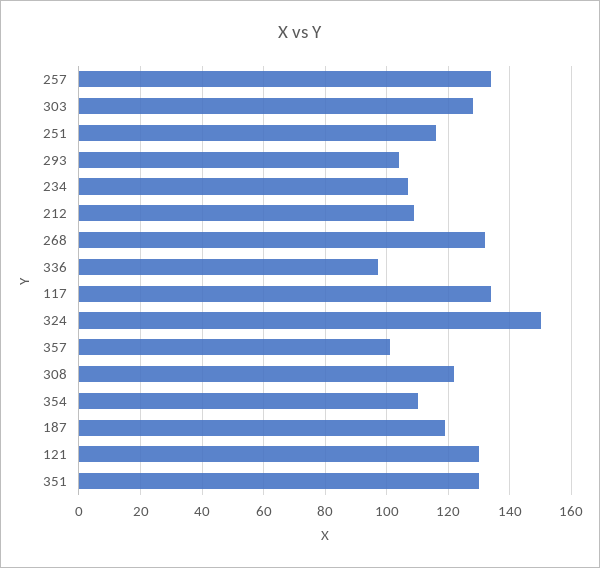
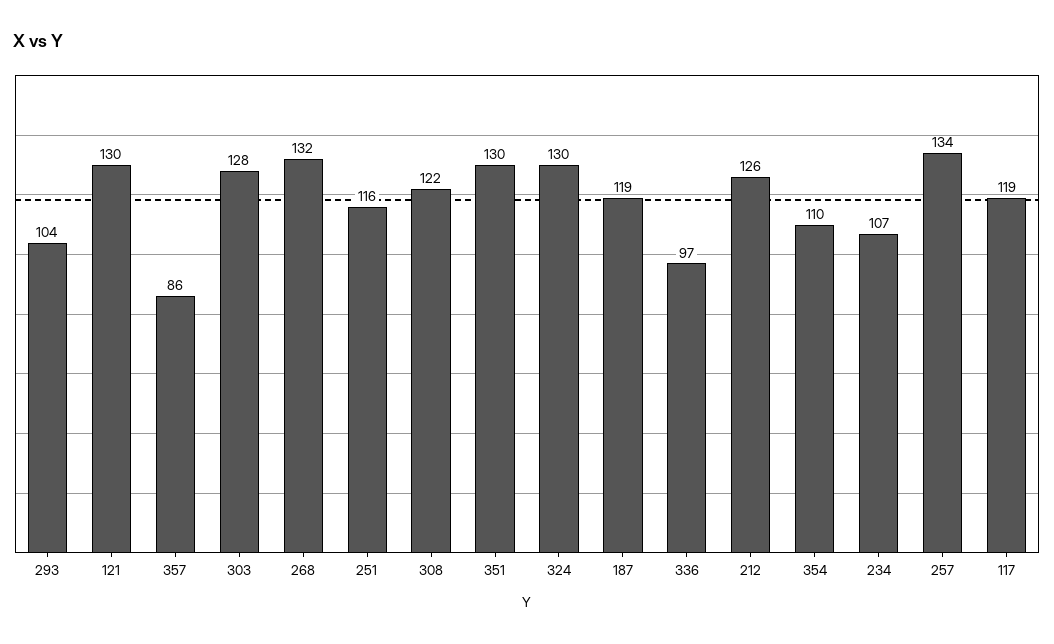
212: 110 -> 126
117: 135 -> 119
324: 150 -> 130
357: 100 -> 86

